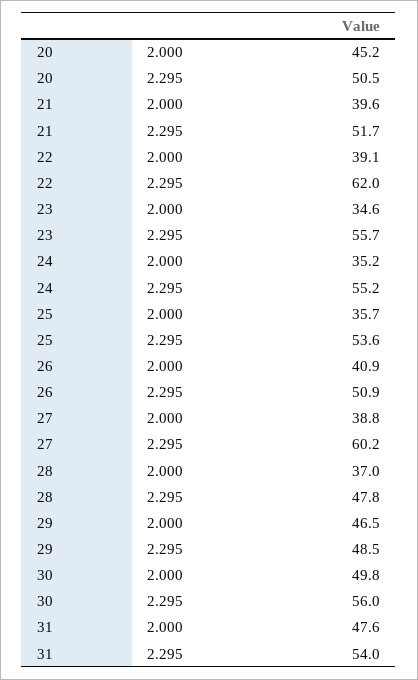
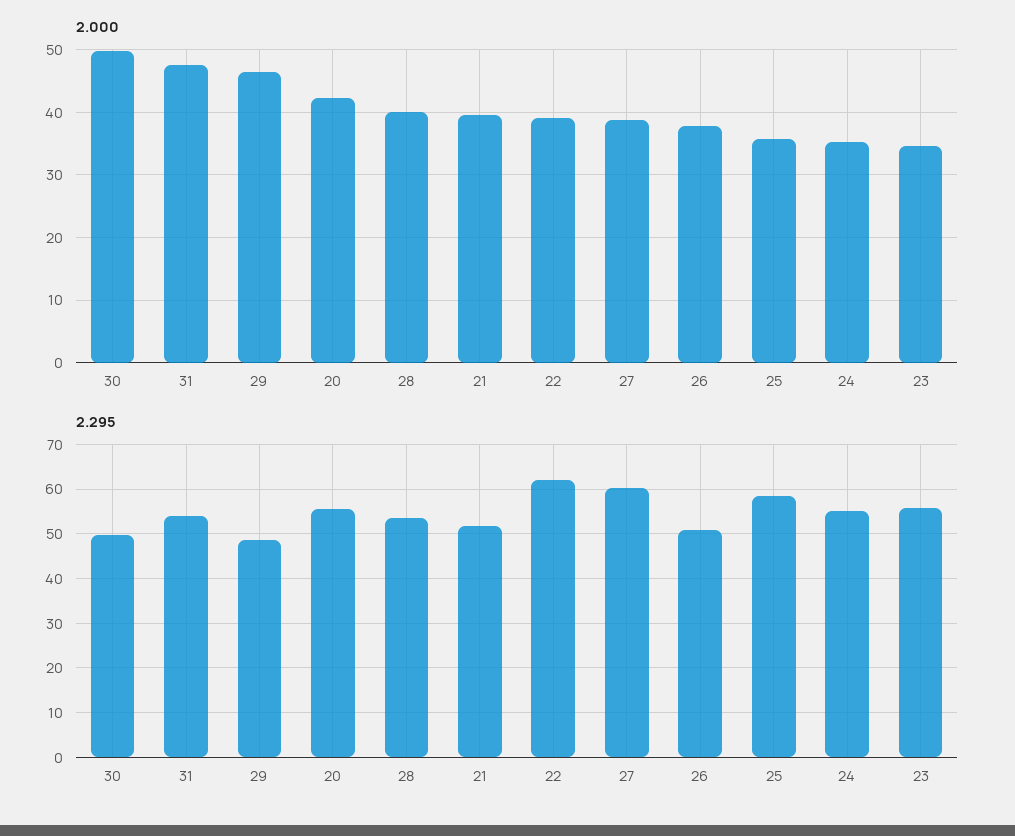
2.000, 20: 45.2 -> 42
2.295, 20: 50.5 -> 56
2.295, 25: 53.6 -> 58
2.000, 26: 40.9 -> 38
2.000, 28: 37 -> 40
2.295, 28: 47.8 -> 54
2.295, 30: 56 -> 50

